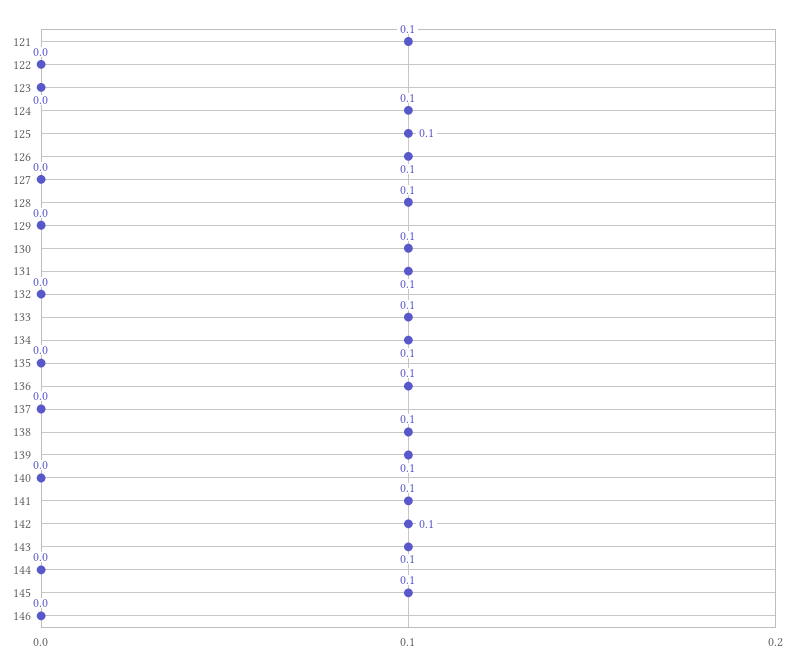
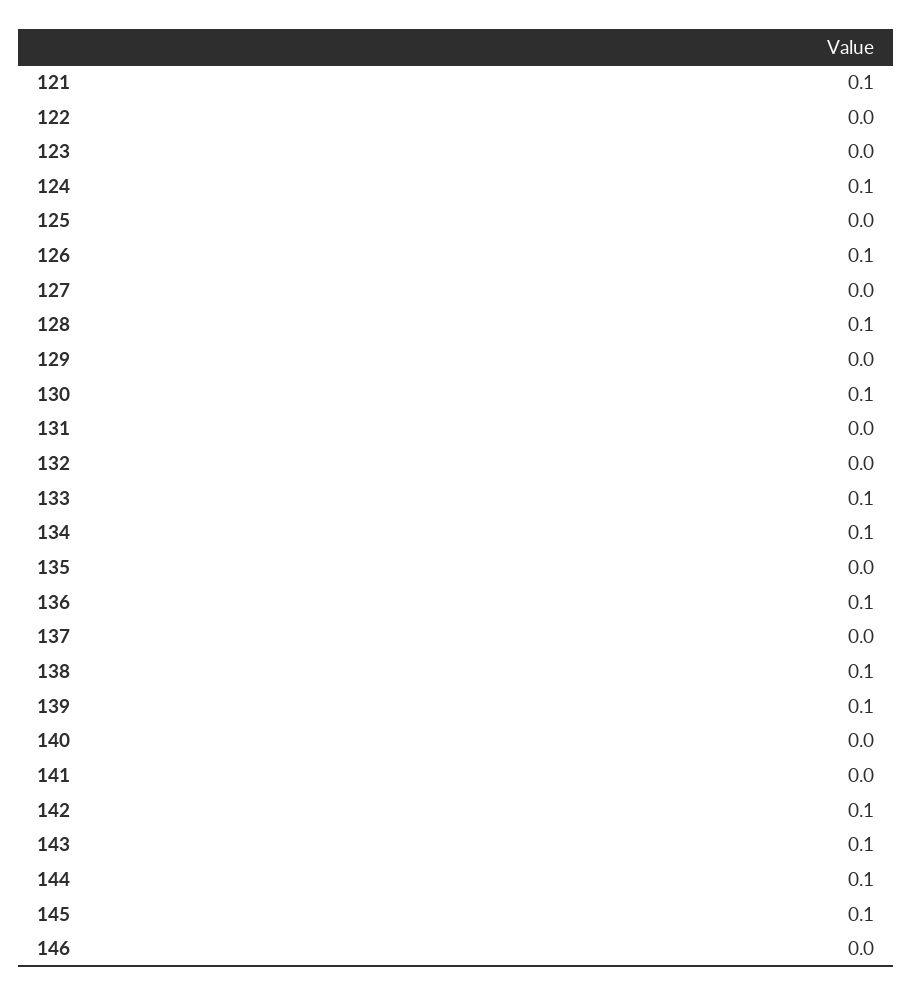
125: 0.1 -> 0
131: 0.1 -> 0
141: 0.1 -> 0
144: 0 -> 0.1

